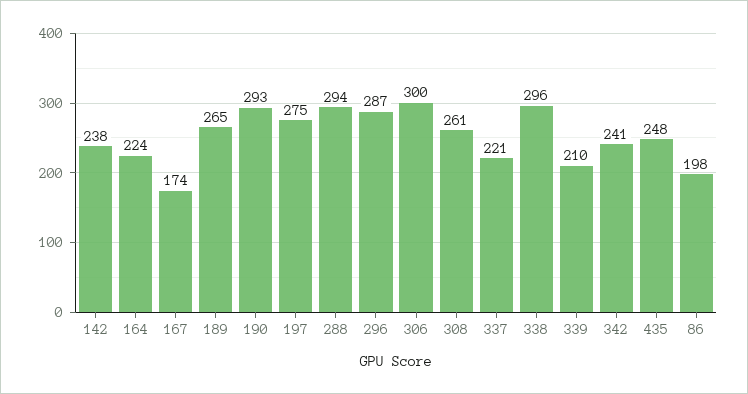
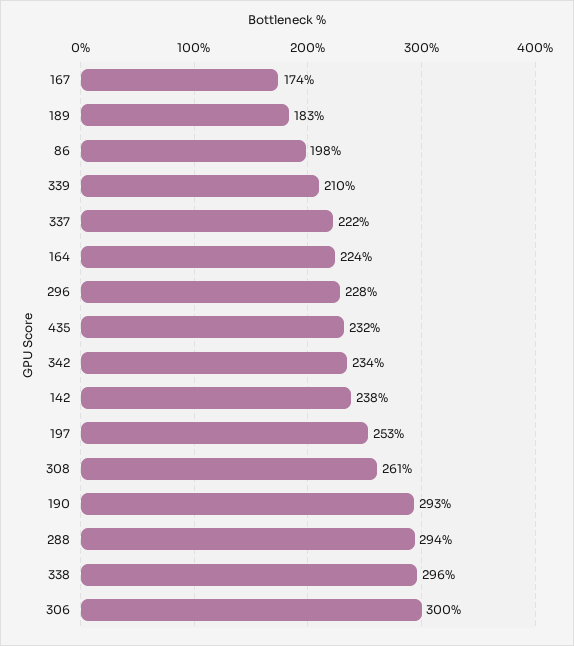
189: 265 -> 183
197: 275 -> 253
296: 287 -> 228
337: 221 -> 222
342: 241 -> 234
435: 248 -> 232

